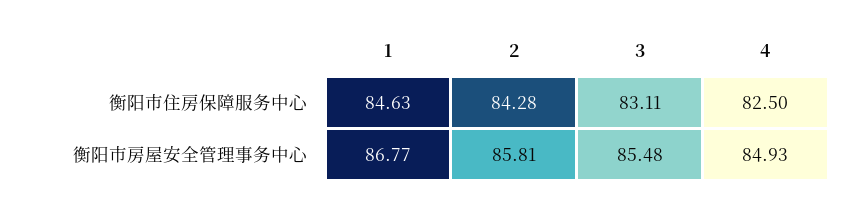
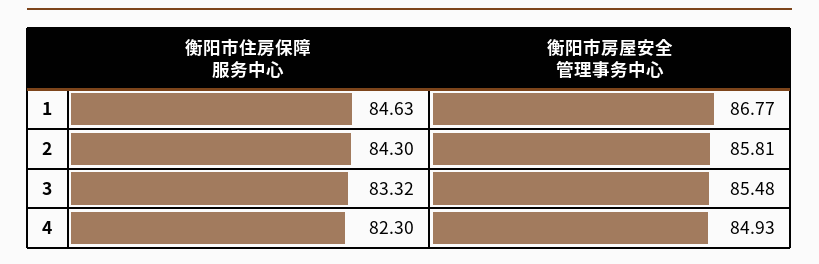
2, 衡阳市住房保障服务中心: 84.28 -> 84.3
3, 衡阳市住房保障服务中心: 83.11 -> 83.32
4, 衡阳市住房保障服务中心: 82.5 -> 82.3

